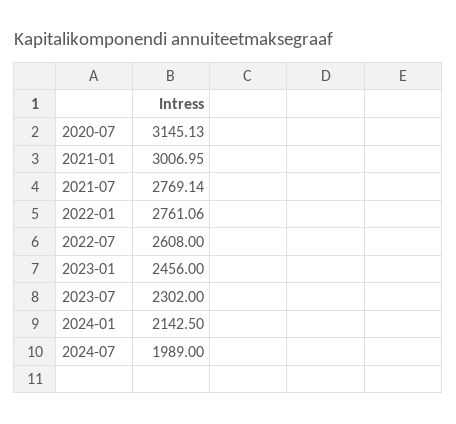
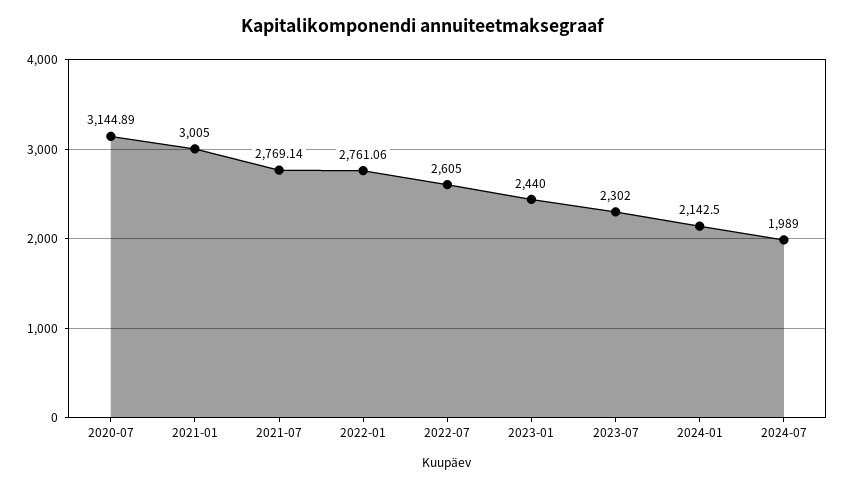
2020-07: 3145.13 -> 3144.89
2021-01: 3006.95 -> 3005
2022-07: 2608 -> 2605
2023-01: 2456 -> 2440

